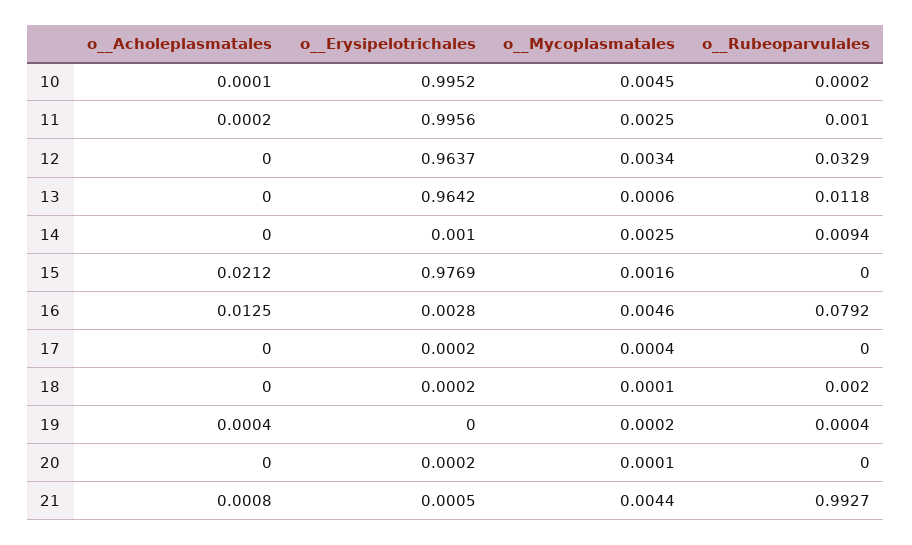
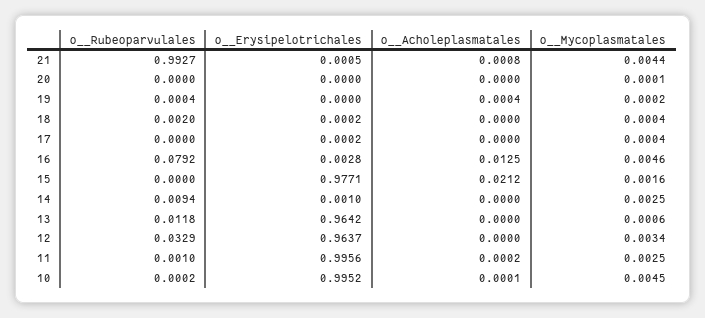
o__Erysipelotrichales, 15: 0.9769 -> 0.9771
o__Mycoplasmatales, 18: 0.0001 -> 0.0004
o__Erysipelotrichales, 20: 0.0002 -> 0

